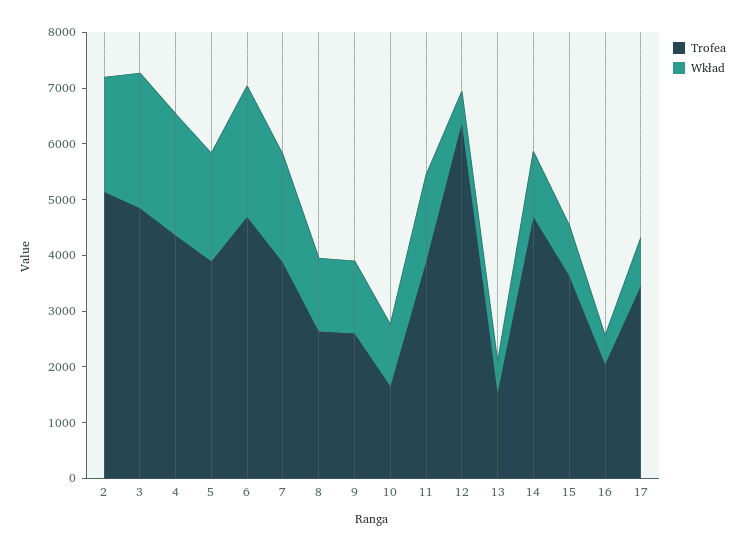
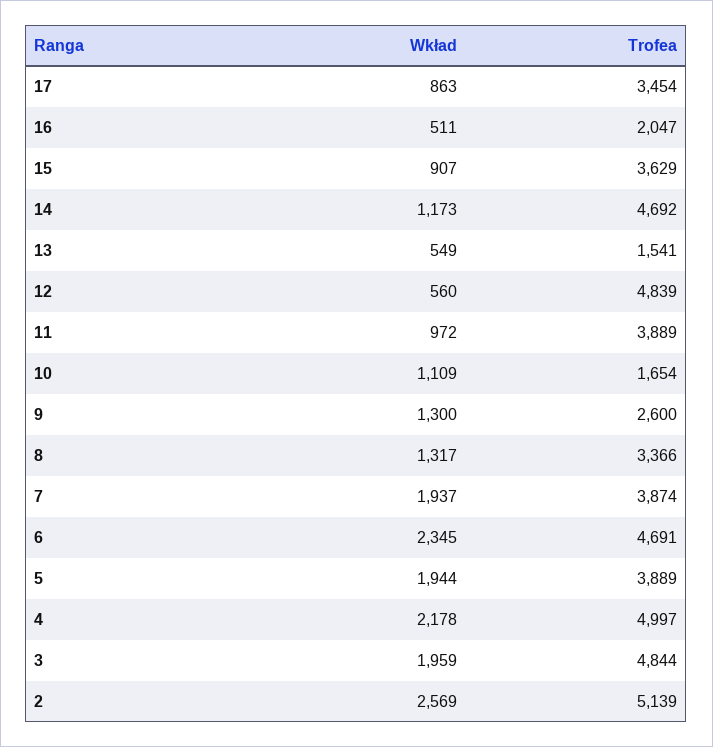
Wkład, 2: 2000 -> 2569
Wkład, 3: 2400 -> 1959
Trofea, 4: 4400 -> 4997
Trofea, 8: 2600 -> 3366
Wkład, 11: 1600 -> 972
Trofea, 12: 6400 -> 4839

